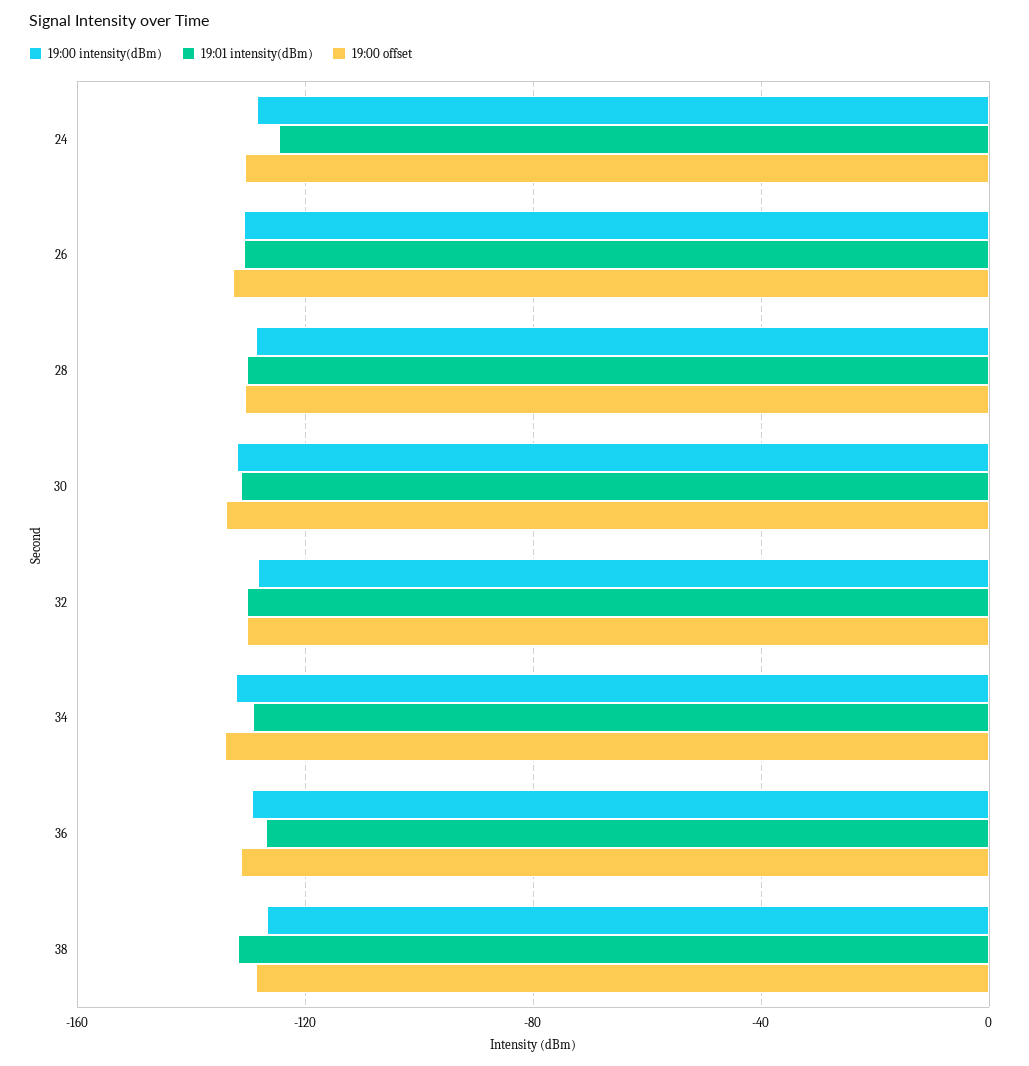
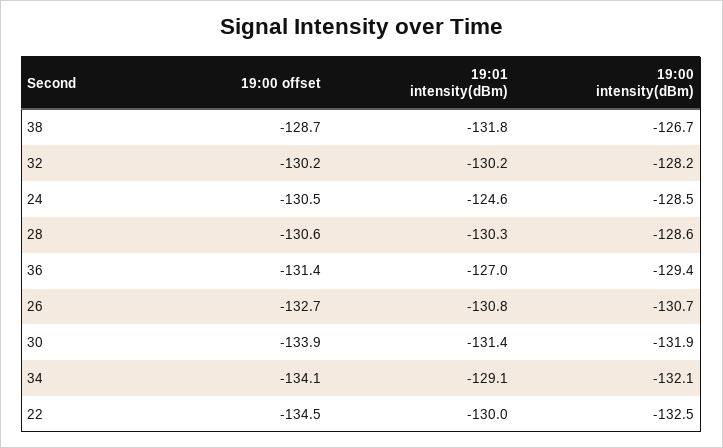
19:00 offset, 22: none -> -134.5
19:01 intensity(dBm), 22: none -> -130
19:00 intensity(dBm), 22: none -> -132.5

